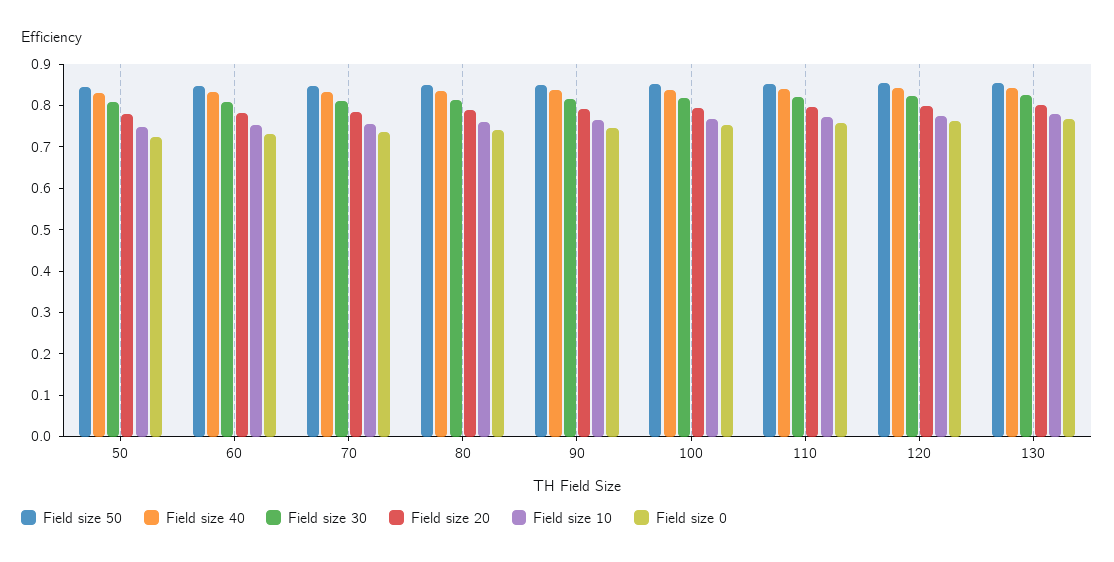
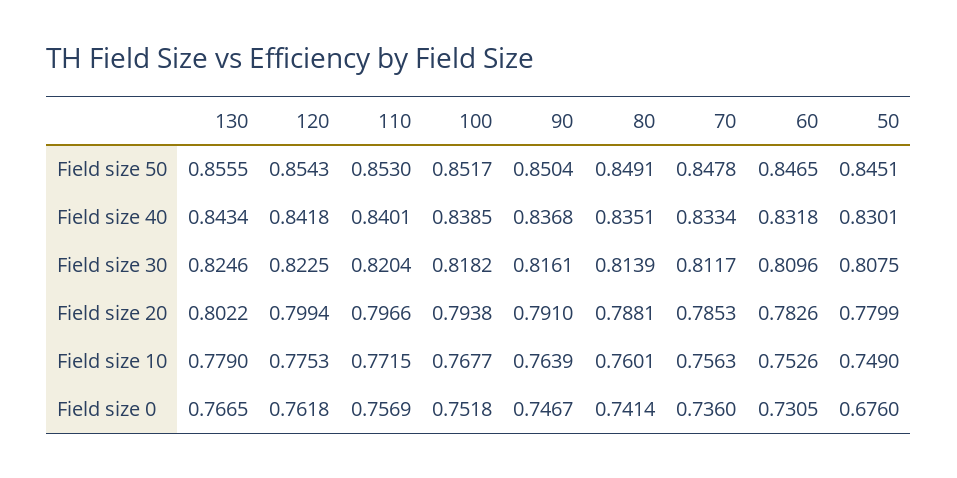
Field size 0, 50: 0.72 -> 0.676

